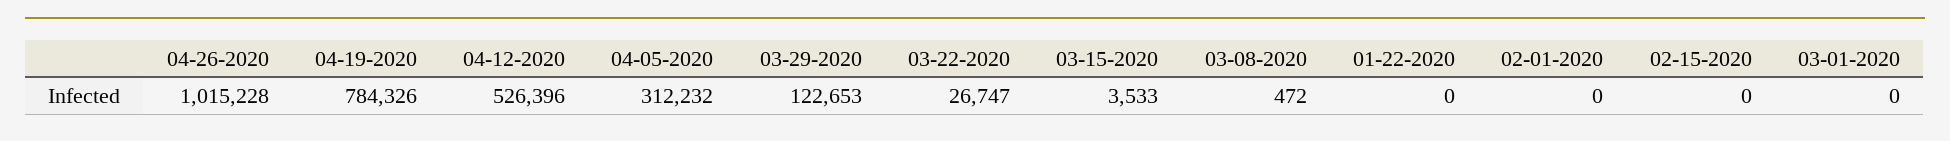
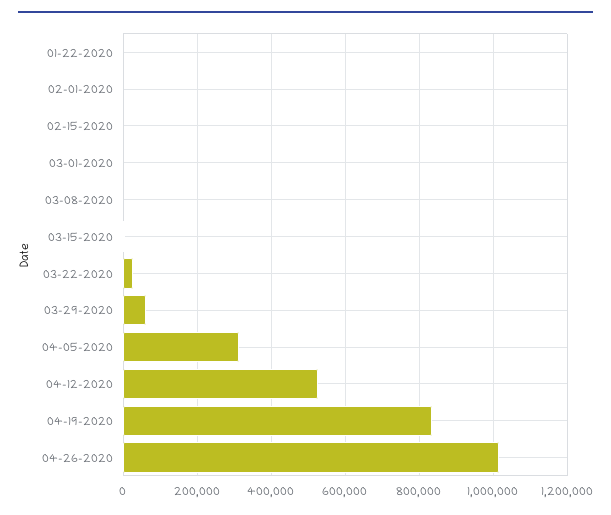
04-19-2020: 784326 -> 840000
03-29-2020: 122653 -> 60000

